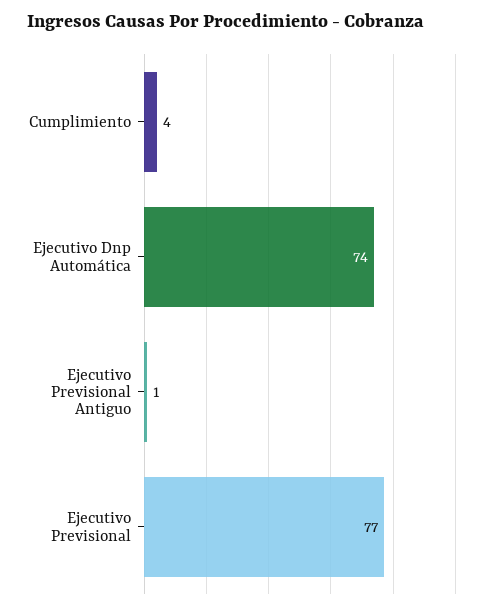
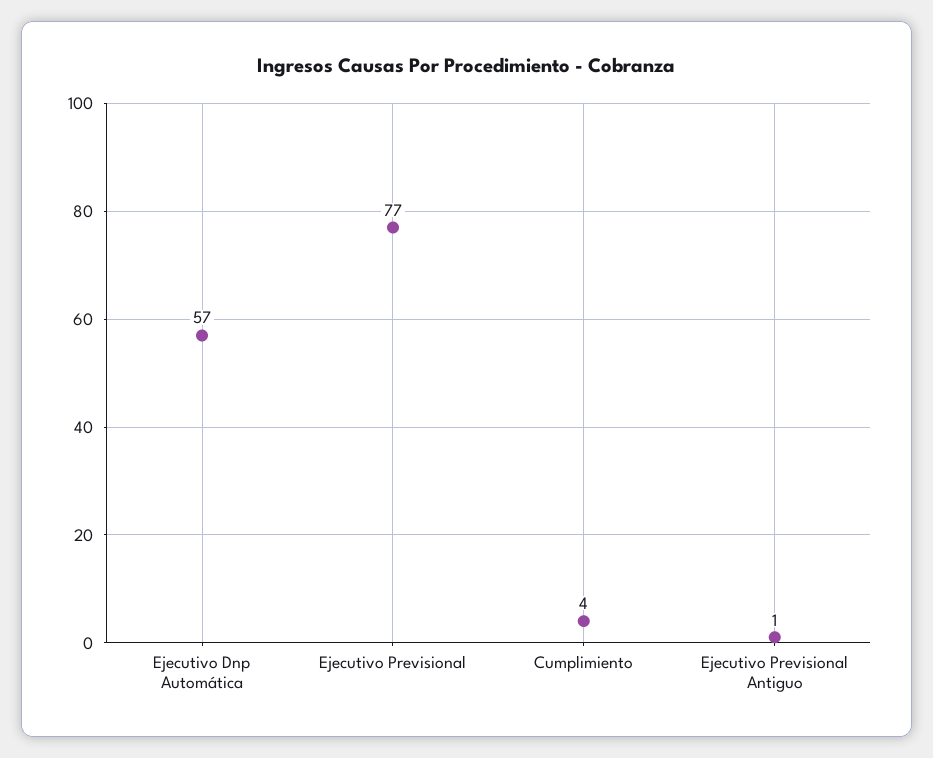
Ejecutivo Dnp Automática: 74 -> 57

